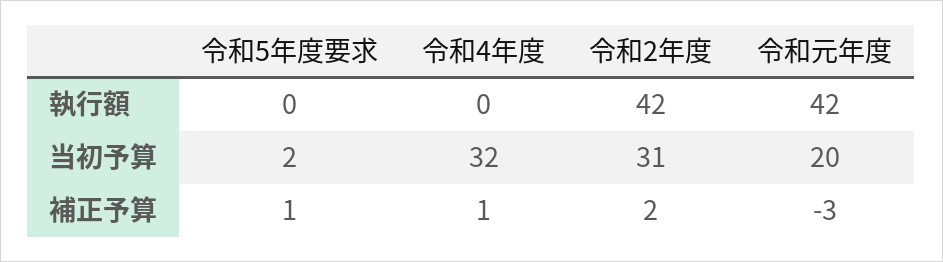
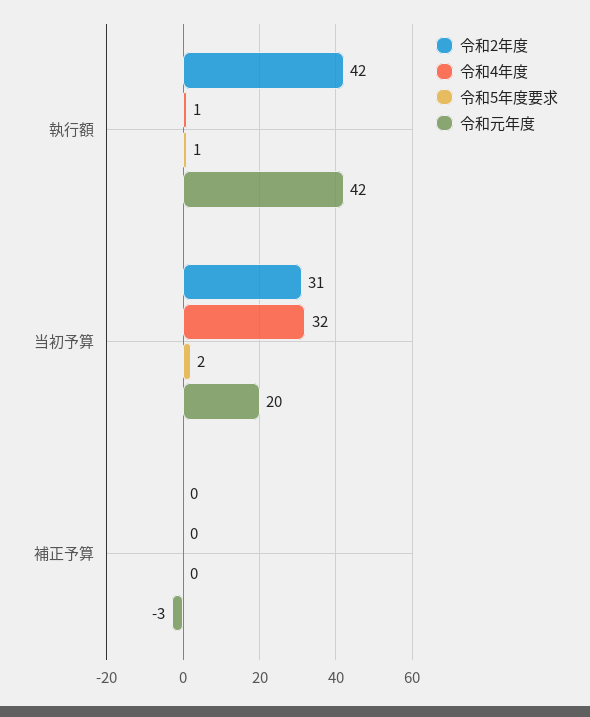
令和5年度要求, 執行額: 0 -> 1
令和4年度, 執行額: 0 -> 1
令和5年度要求, 補正予算: 1 -> 0
令和4年度, 補正予算: 1 -> 0
令和2年度, 補正予算: 2 -> 0

